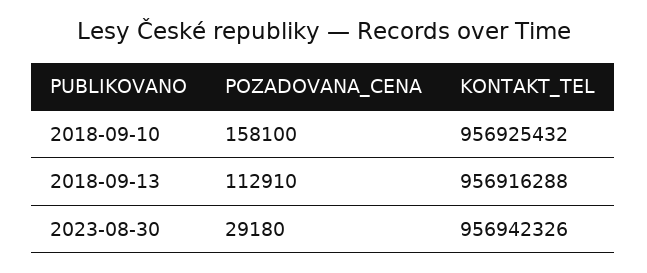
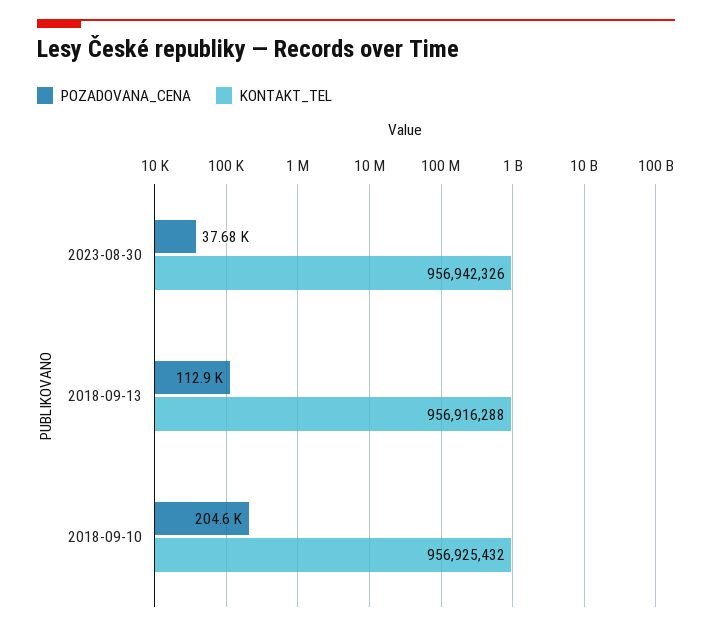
POZADOVANA_CENA, 2018-09-10: 158100 -> 204600
POZADOVANA_CENA, 2023-08-30: 29180 -> 37680

